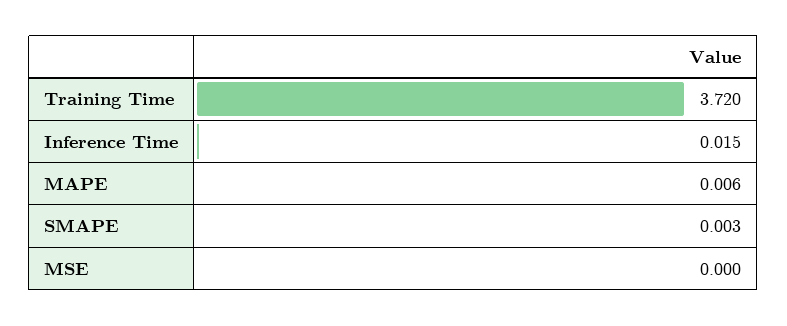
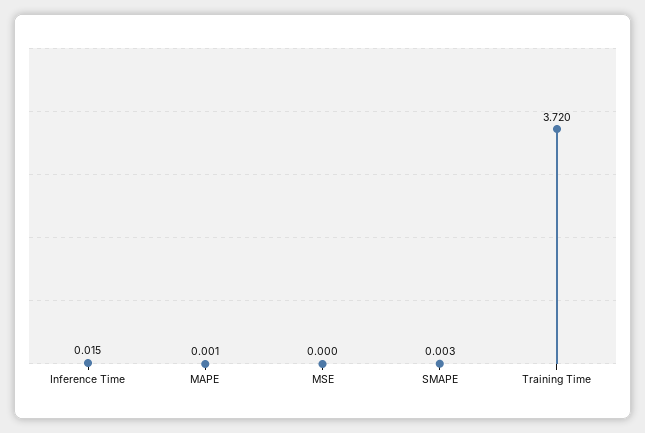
MAPE: 0.006 -> 0.001

